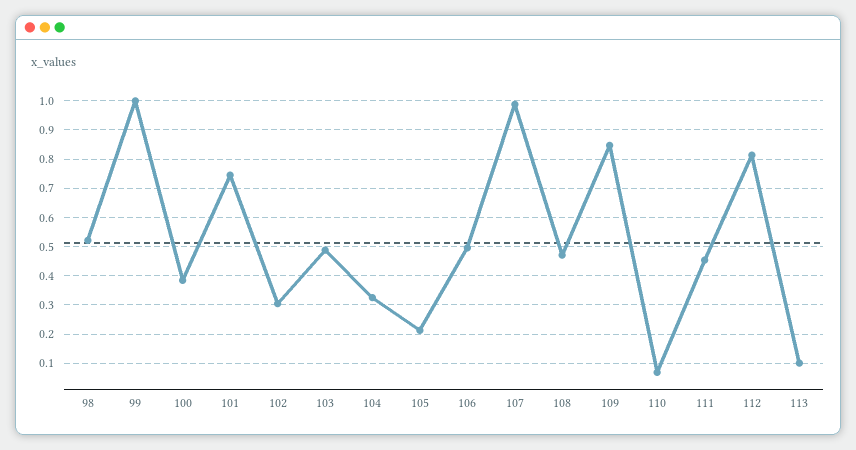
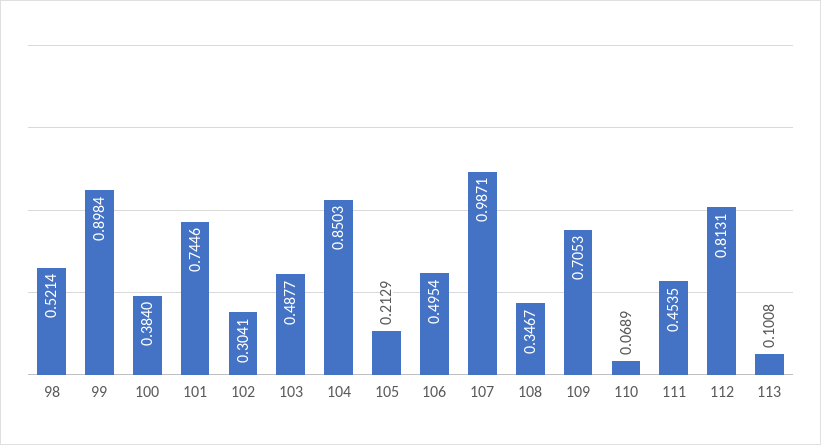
99: 1 -> 0.8984
104: 0.325 -> 0.8503
108: 0.475 -> 0.3467
109: 0.85 -> 0.7053

